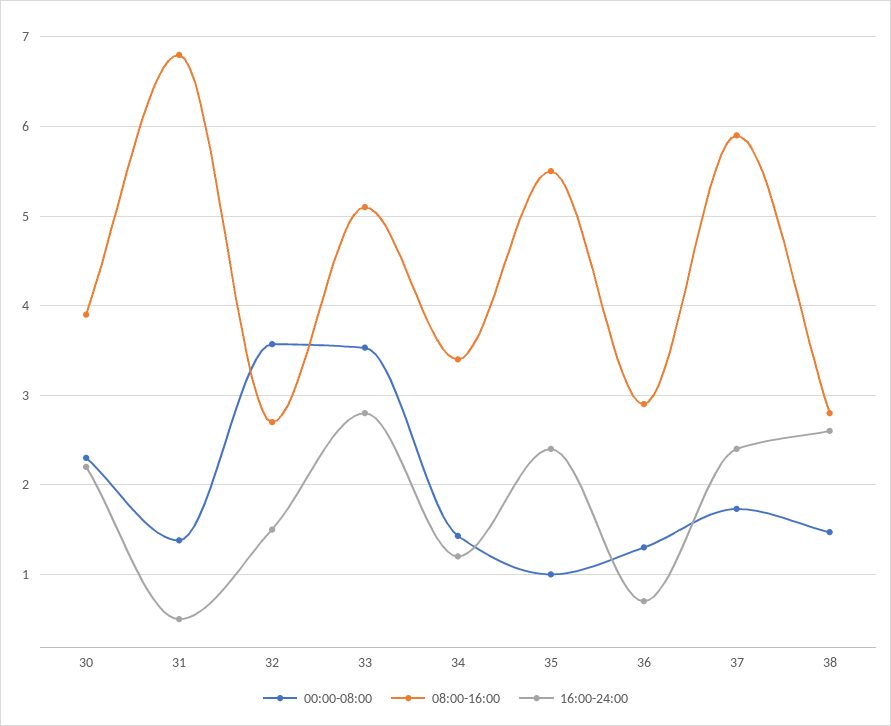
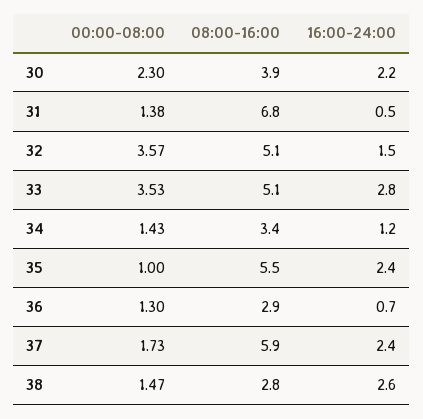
08:00-16:00, 32: 2.7 -> 5.1

